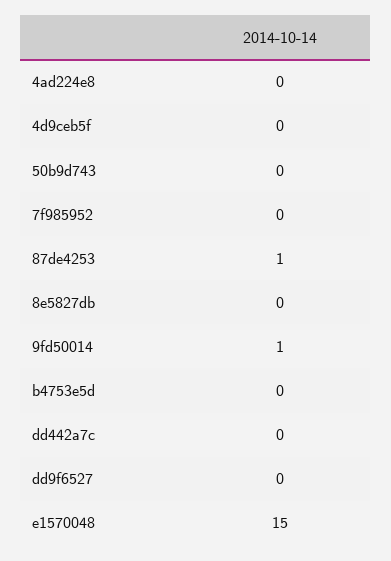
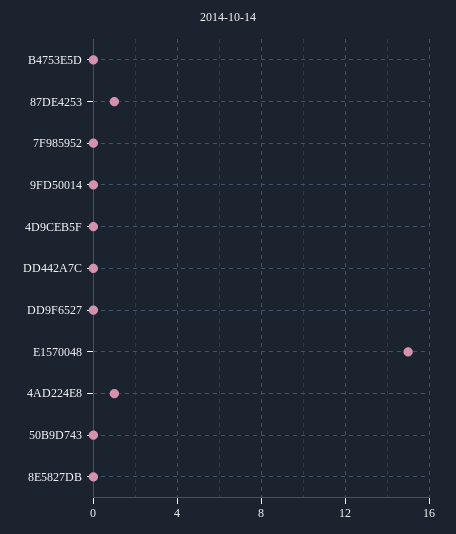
4ad224e8: 0 -> 1
9fd50014: 1 -> 0

